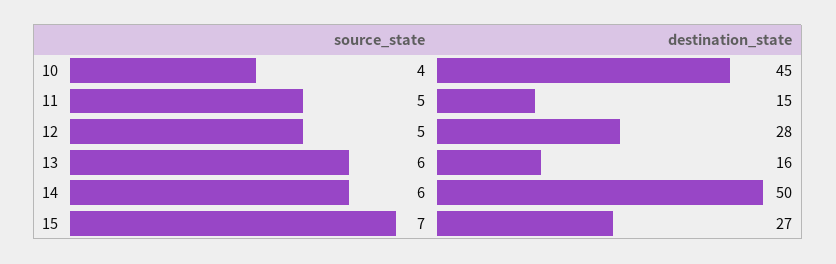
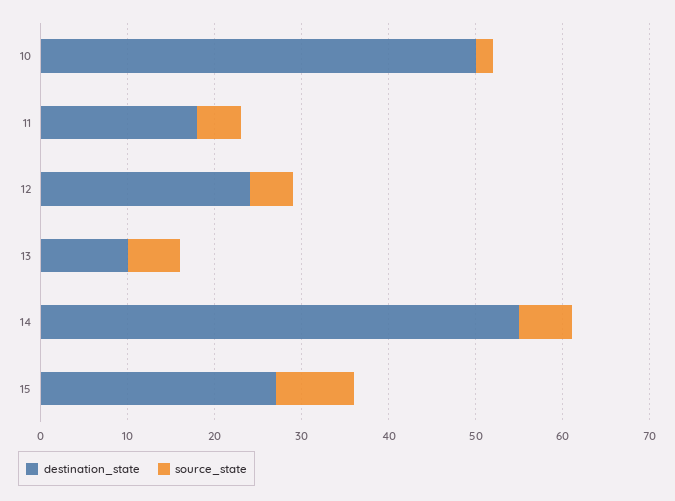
source_state, 10: 4 -> 2
destination_state, 10: 45 -> 50
destination_state, 11: 15 -> 18
destination_state, 12: 28 -> 24
destination_state, 13: 16 -> 10
destination_state, 14: 50 -> 55
source_state, 15: 7 -> 9

